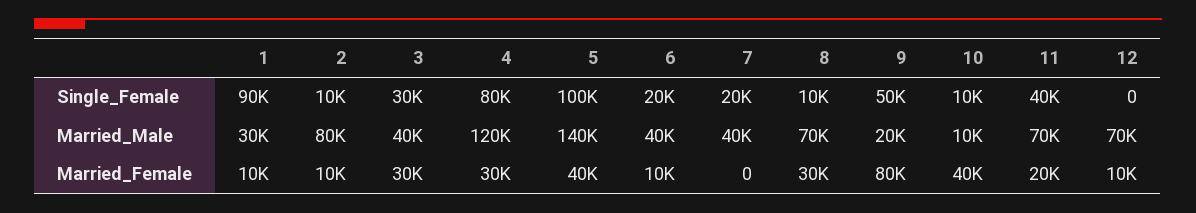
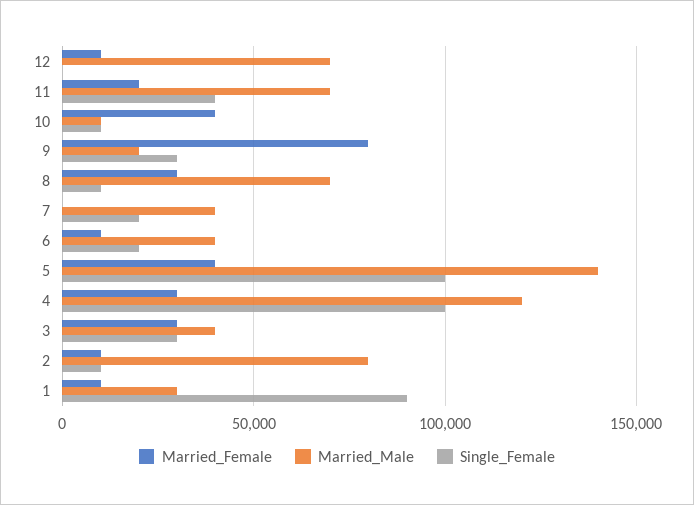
Single_Female, 4: 80000 -> 100000
Single_Female, 9: 50000 -> 30000

